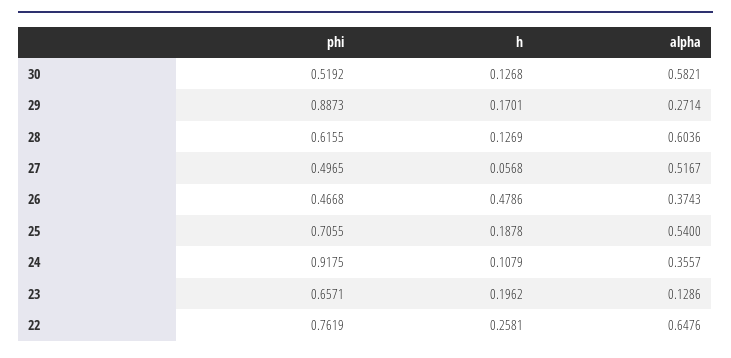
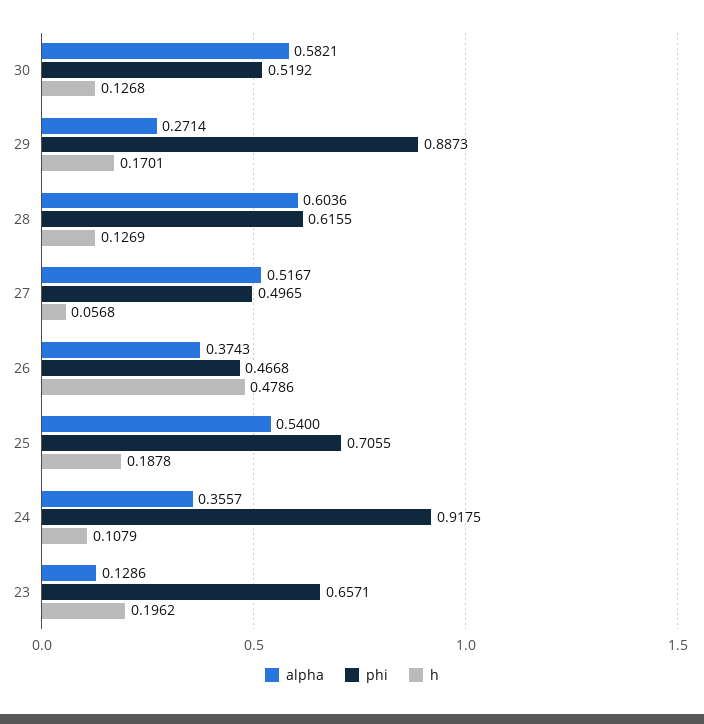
phi, 22: 0.7619 -> none
h, 22: 0.2581 -> none
alpha, 22: 0.6476 -> none

